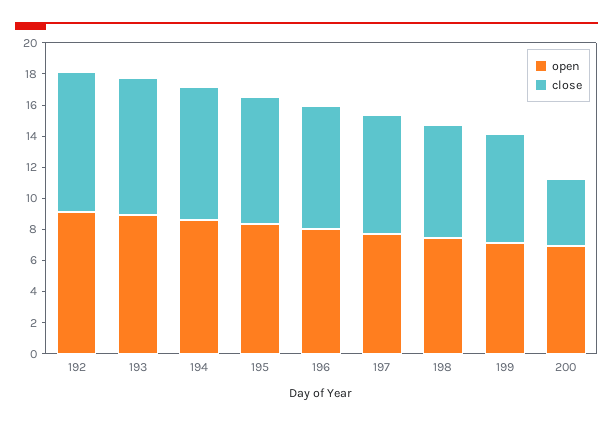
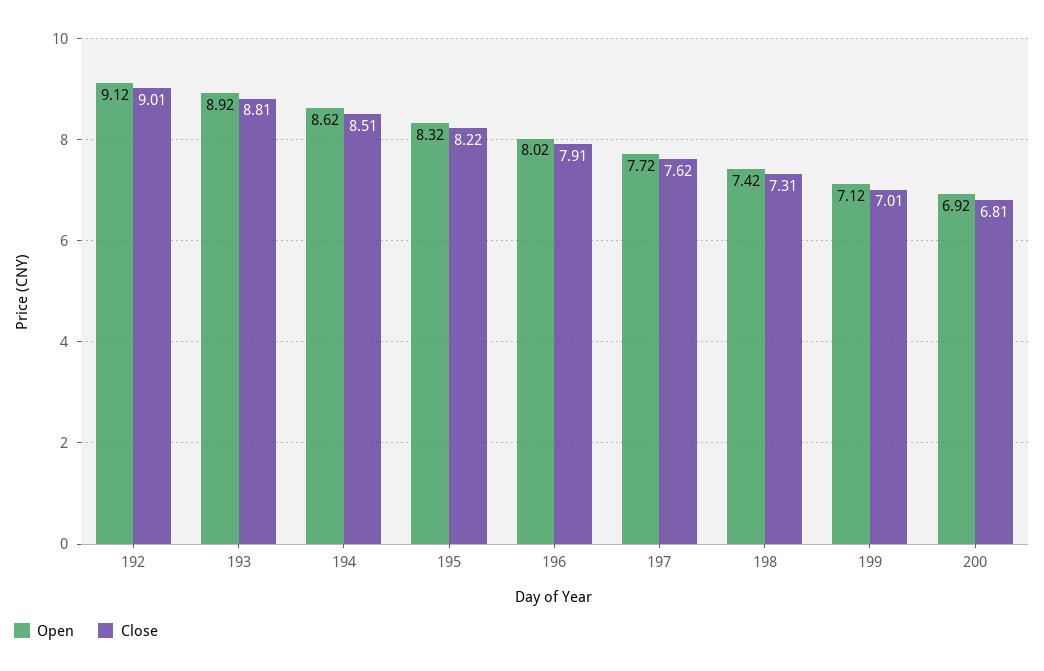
close, 200: 4 -> 6.81

